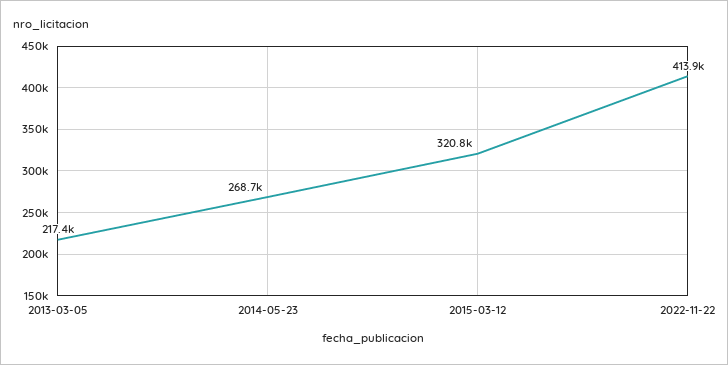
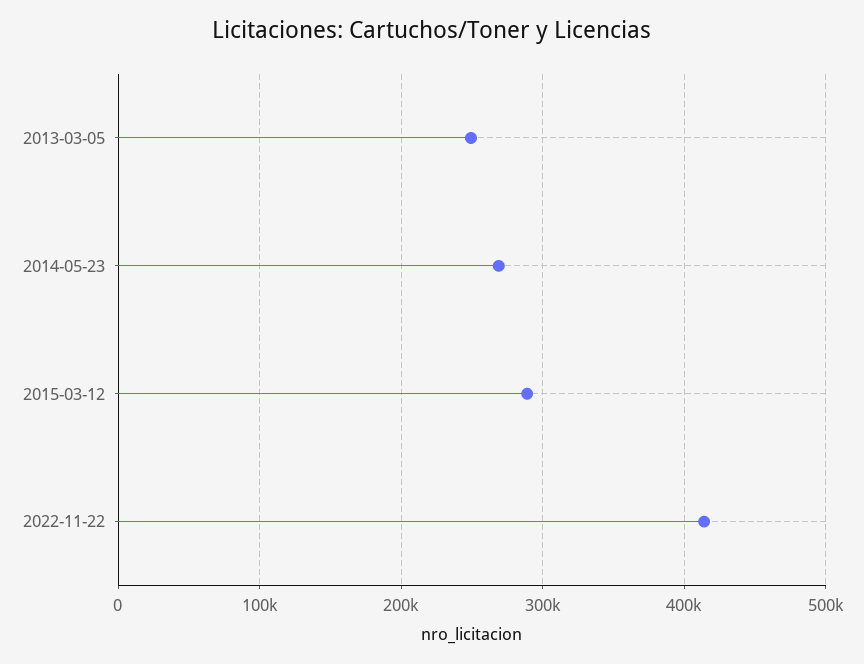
2013-03-05: 217400 -> 250000
2015-03-12: 320800 -> 290000

